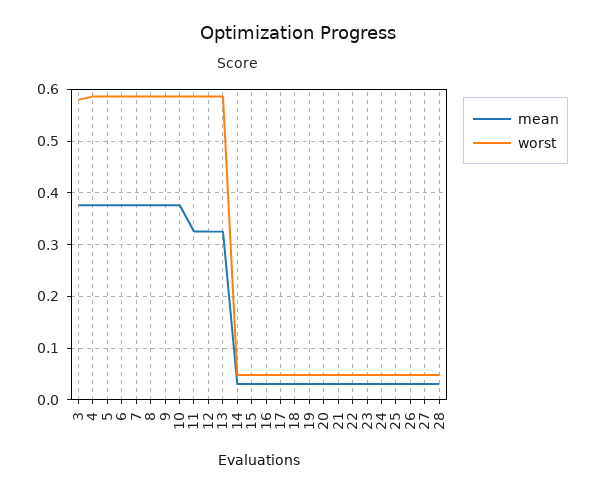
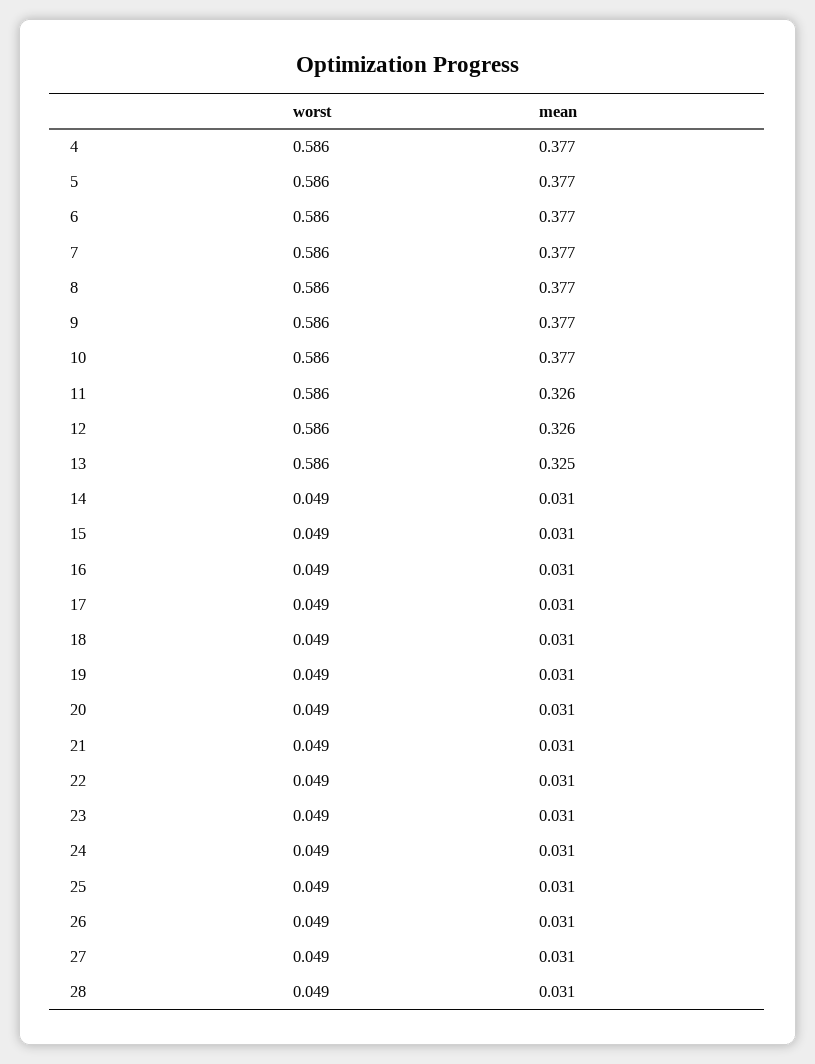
mean, 3: 0.38 -> none
worst, 3: 0.58 -> none

